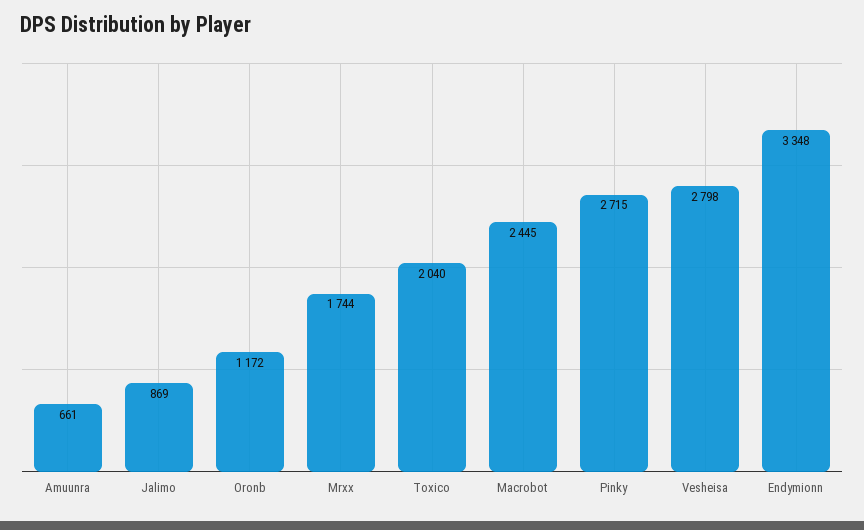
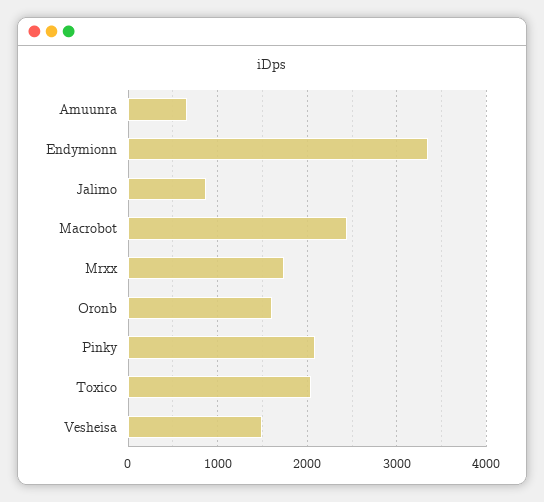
Oronb: 1172 -> 1600
Pinky: 2715 -> 2100
Vesheisa: 2798 -> 1500

